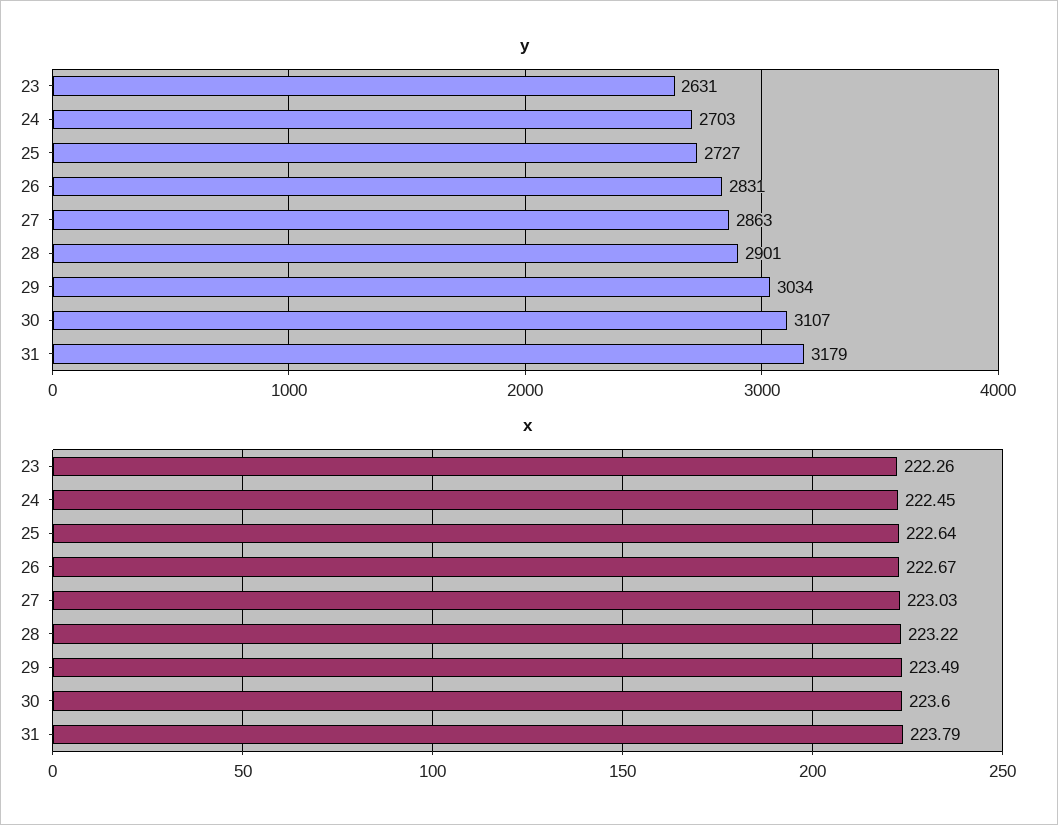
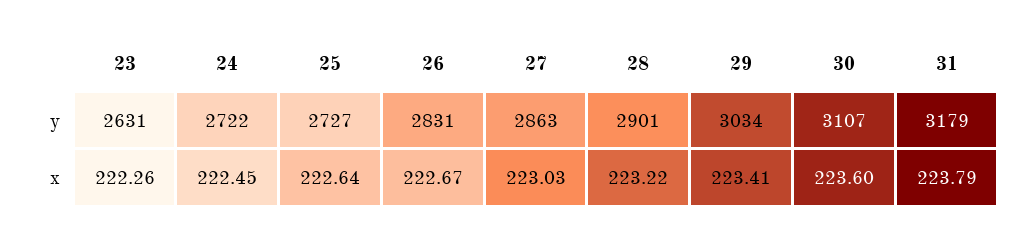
y, 24: 2703 -> 2722
x, 29: 223.49 -> 223.41

